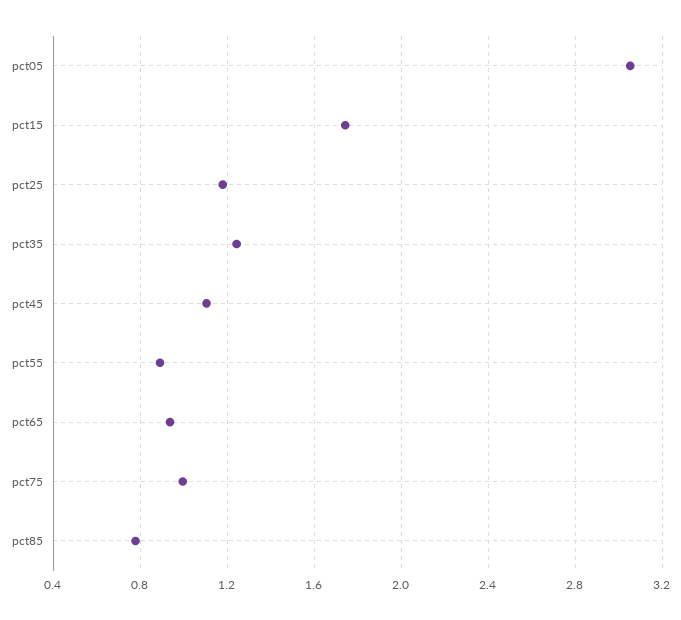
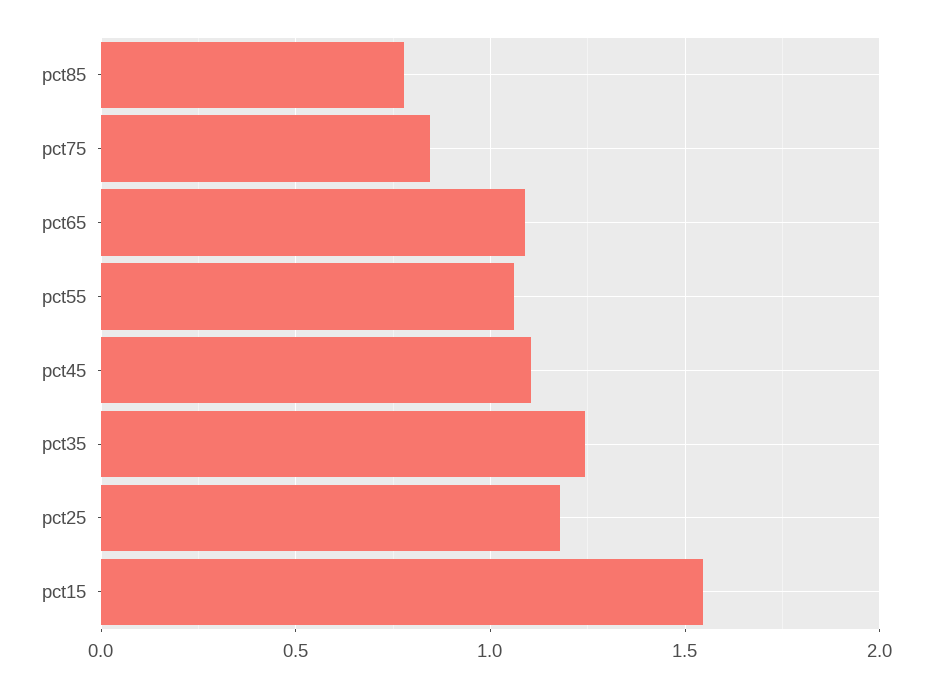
pct05: 3.05 -> none
pct15: 1.75 -> 1.55
pct55: 0.9 -> 1.05
pct65: 0.95 -> 1.1
pct75: 1 -> 0.85

